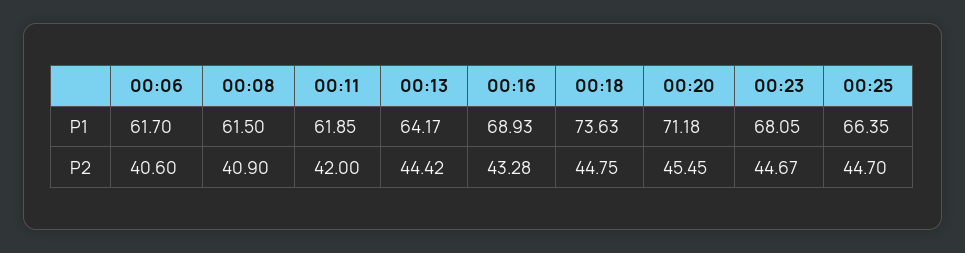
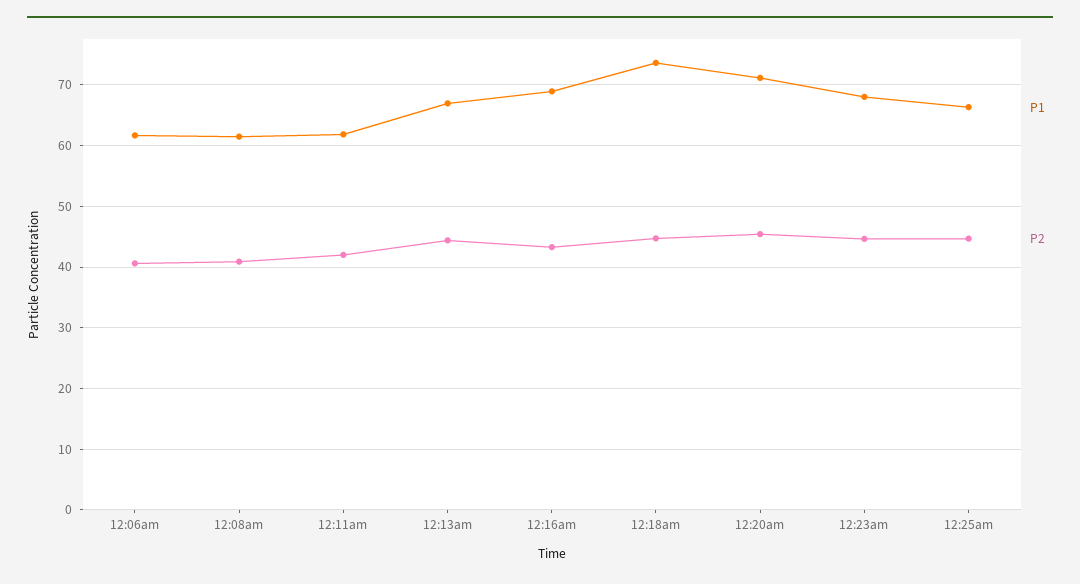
P1, 00:13: 64.17 -> 67

